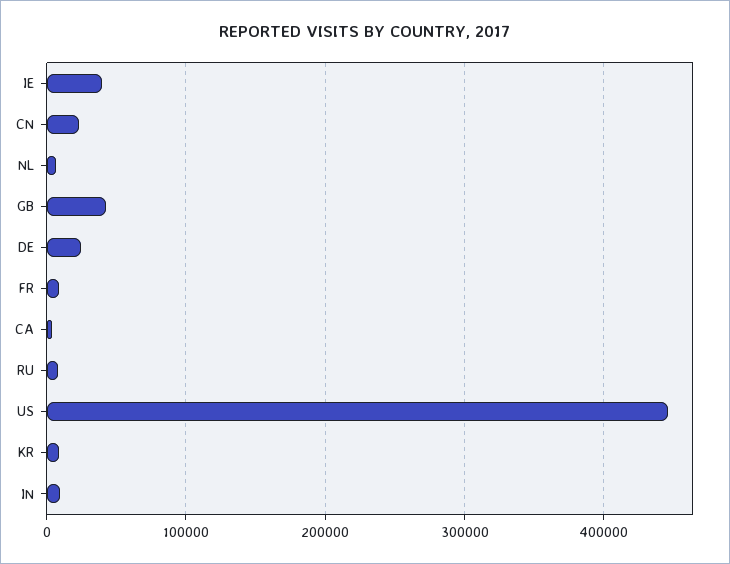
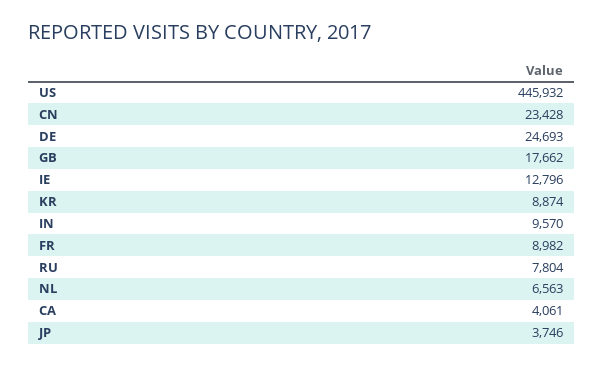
IE: 40000 -> 12796
GB: 40000 -> 17662
JP: none -> 3746

